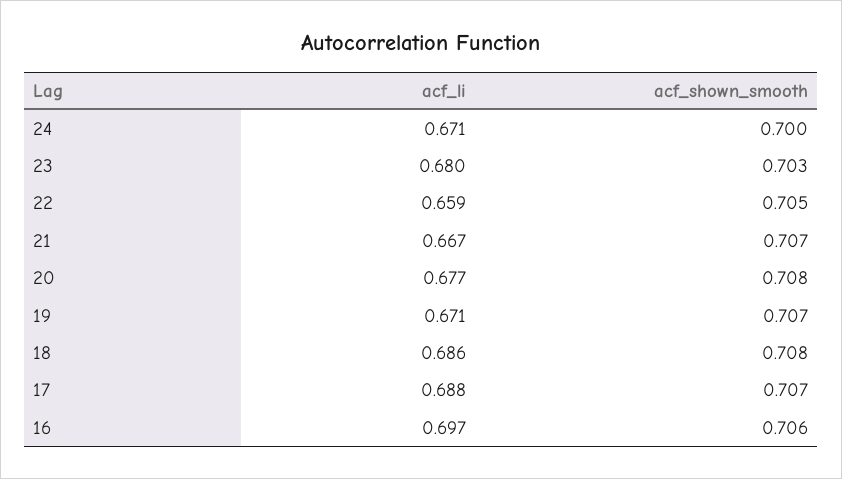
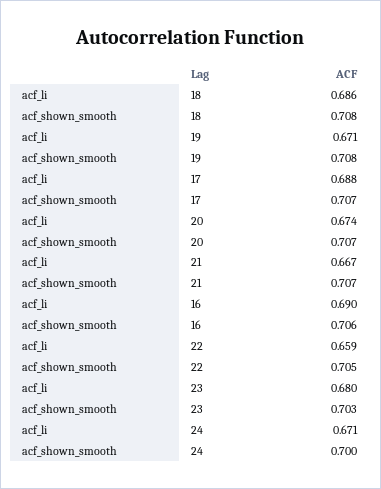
acf_li, 20: 0.677 -> 0.674
acf_shown_smooth, 20: 0.708 -> 0.707
acf_shown_smooth, 19: 0.707 -> 0.708
acf_li, 16: 0.697 -> 0.69

